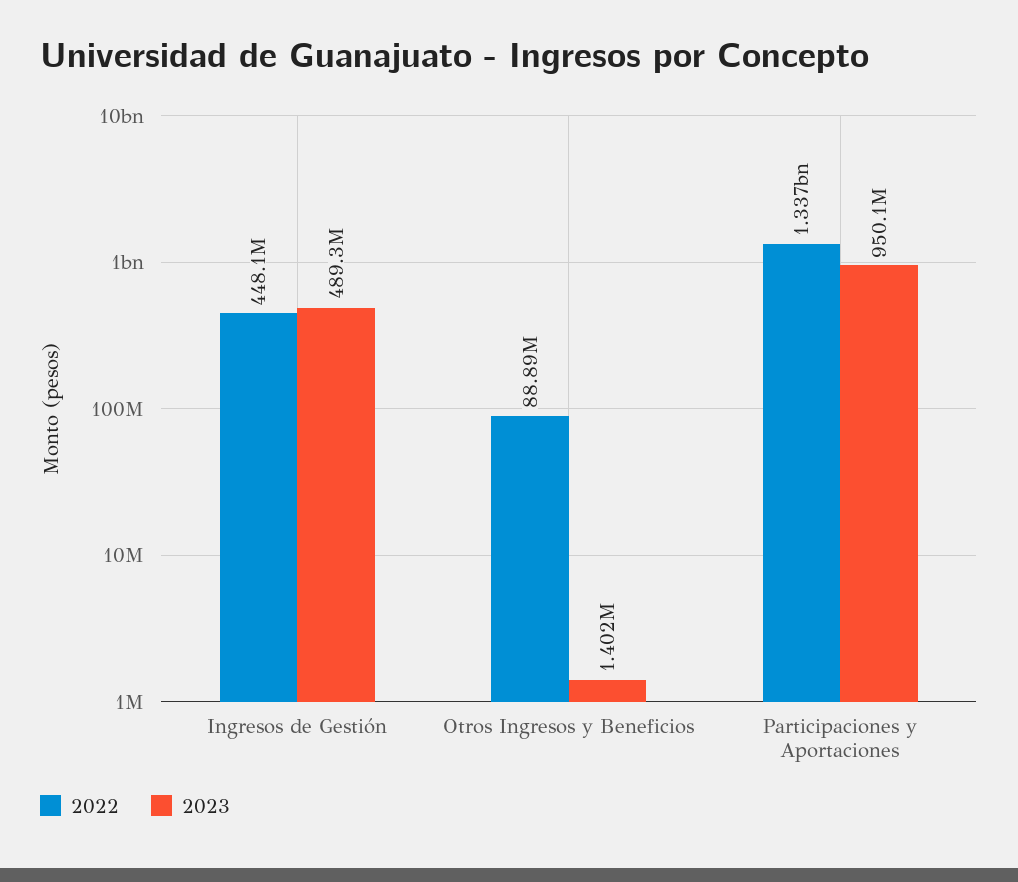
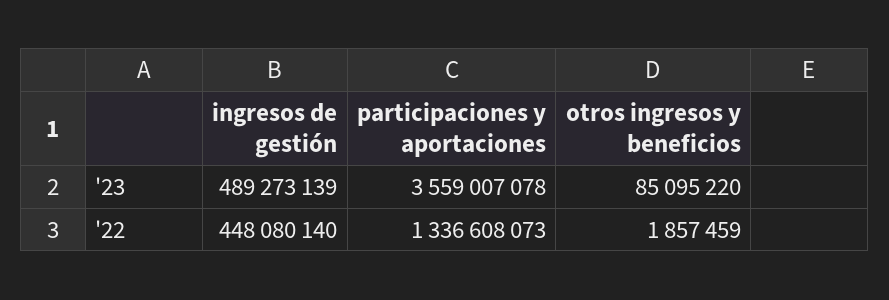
2022, Otros Ingresos y Beneficios: 88890000 -> 1857459
2023, Otros Ingresos y Beneficios: 1402000 -> 85095220
2023, Participaciones y Aportaciones: 950100000 -> 3559007078

